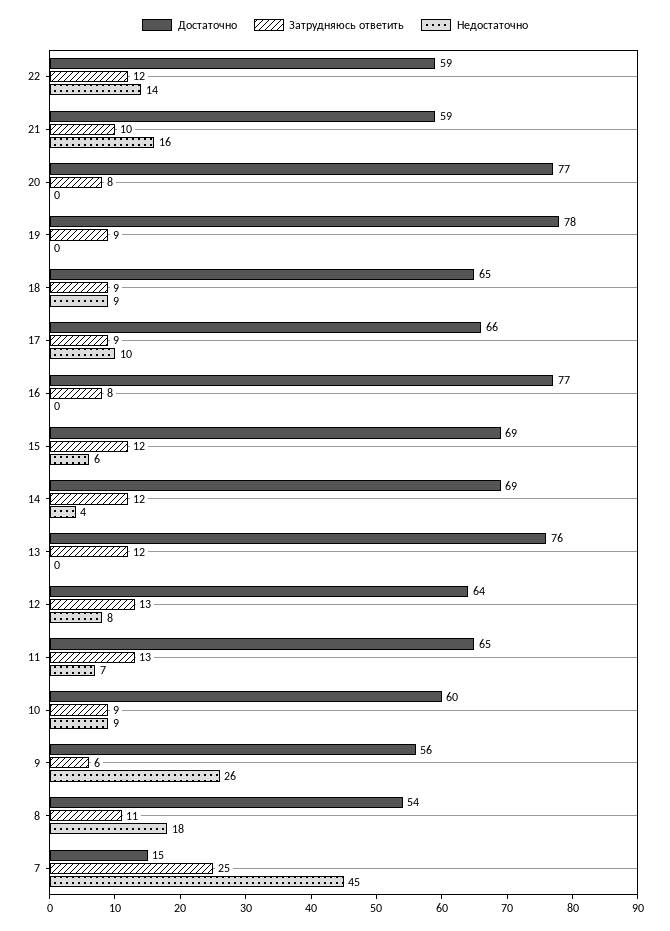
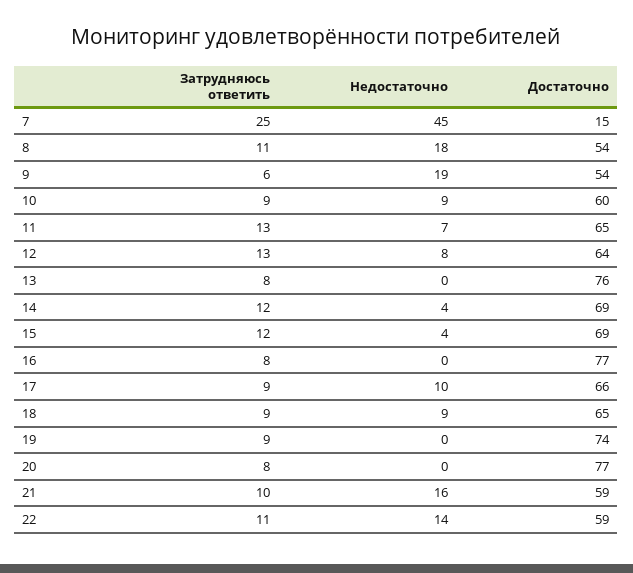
Затрудняюсь ответить, 22: 12 -> 11
Достаточно, 19: 78 -> 74
Недостаточно, 15: 6 -> 4
Затрудняюсь ответить, 13: 12 -> 8
Достаточно, 9: 56 -> 54
Недостаточно, 9: 26 -> 19

